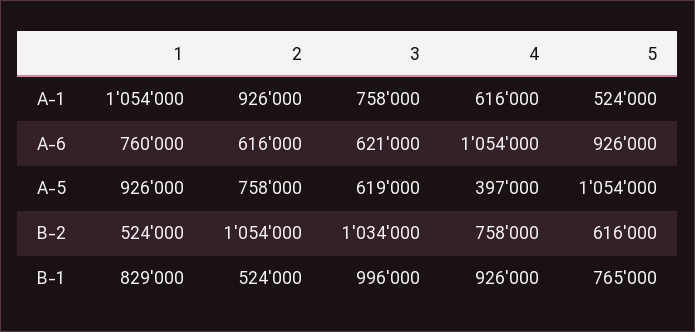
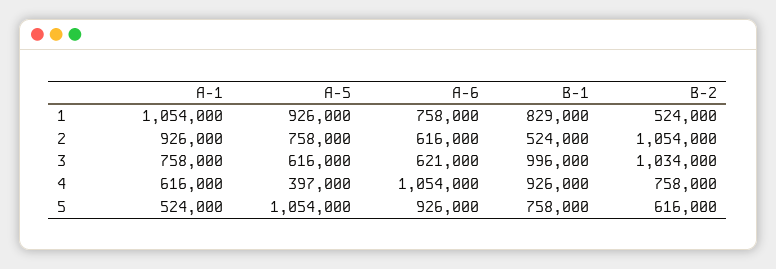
1, A-6: 760000 -> 758000
3, A-5: 619000 -> 616000
5, B-1: 765000 -> 758000

